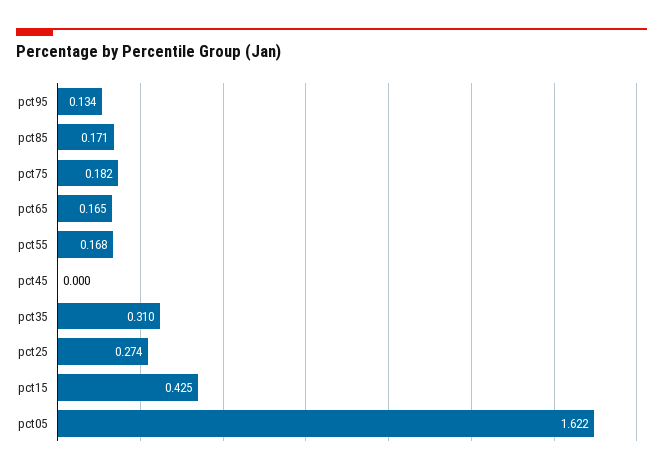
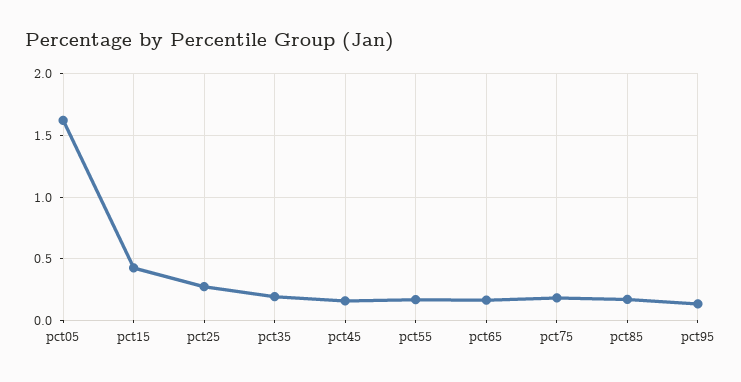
pct45: 0 -> 0.15
pct35: 0.31 -> 0.2

